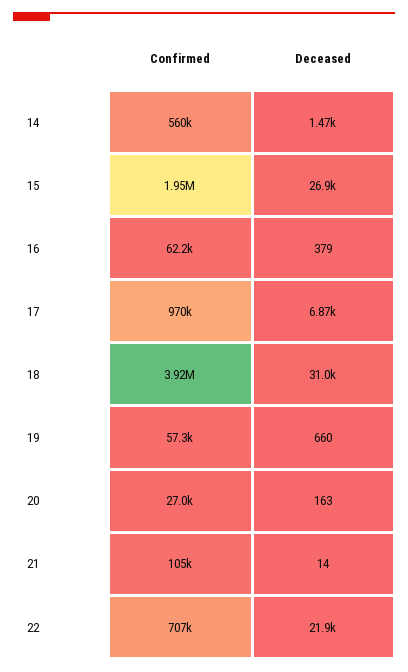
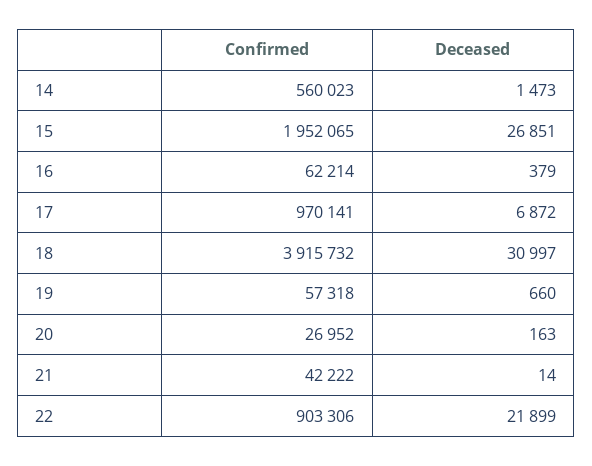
Confirmed, 21: 105000 -> 42222
Confirmed, 22: 707000 -> 903306

